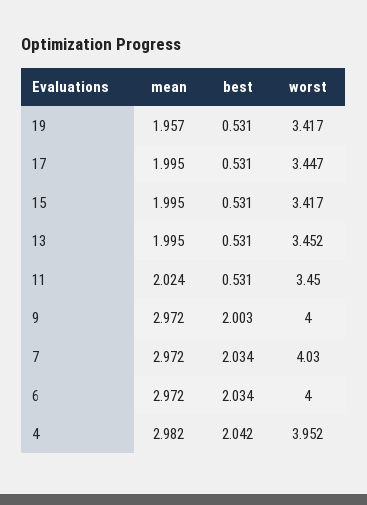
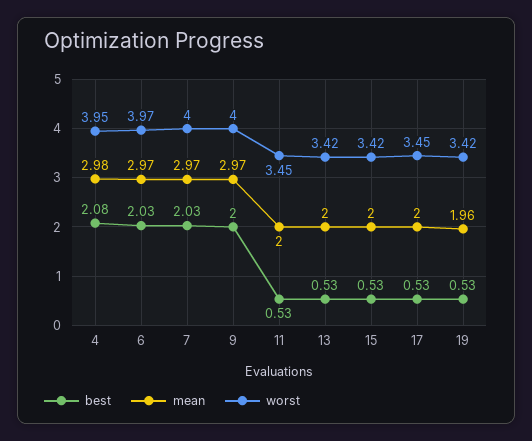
worst, 13: 3.452 -> 3.42
mean, 11: 2.024 -> 2
worst, 7: 4.03 -> 4
worst, 6: 4 -> 3.97
best, 4: 2.042 -> 2.08

